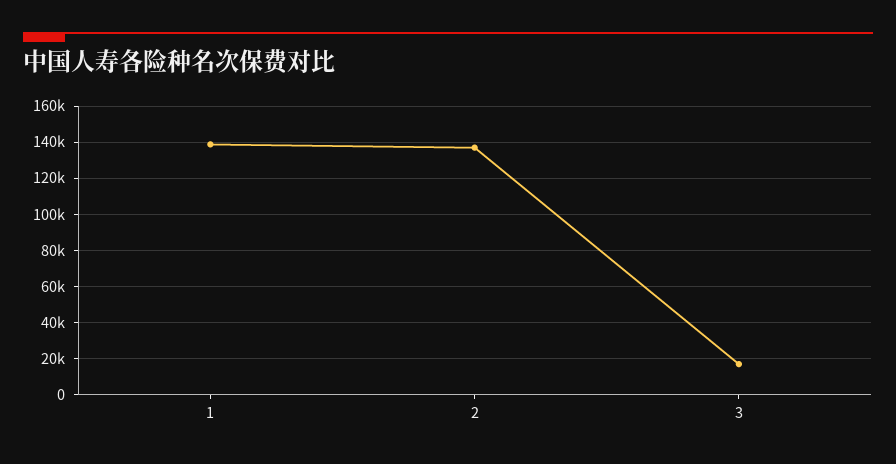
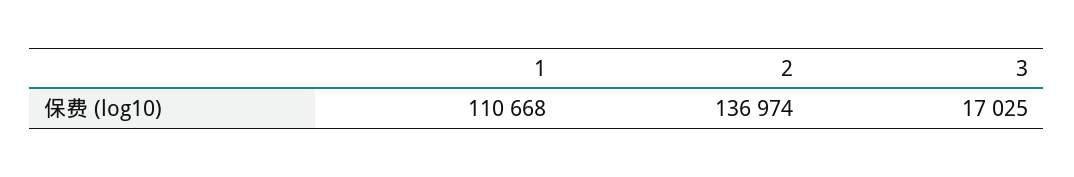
1: 140000 -> 110668

